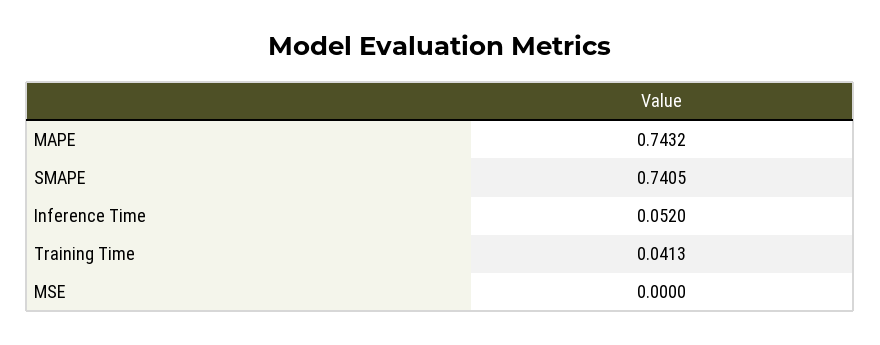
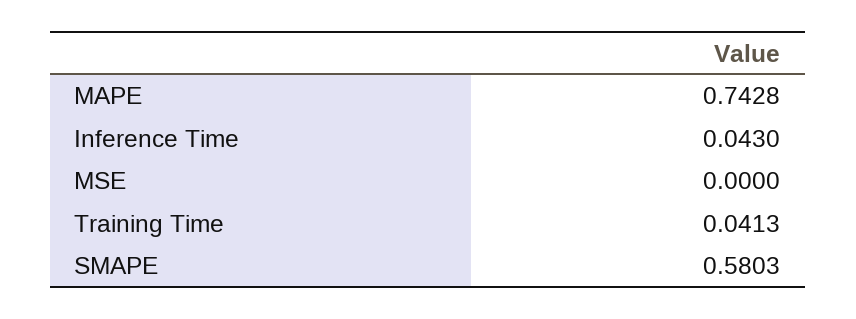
MAPE: 0.7432 -> 0.7428
SMAPE: 0.7405 -> 0.5803
Inference Time: 0.052 -> 0.043

